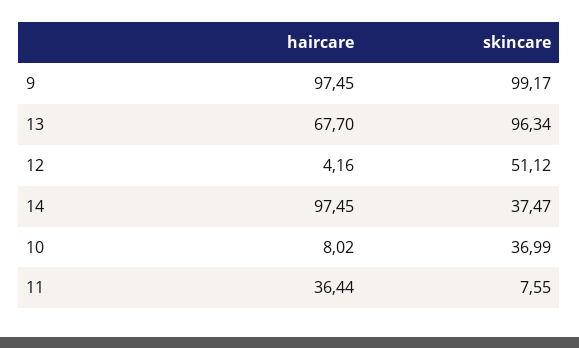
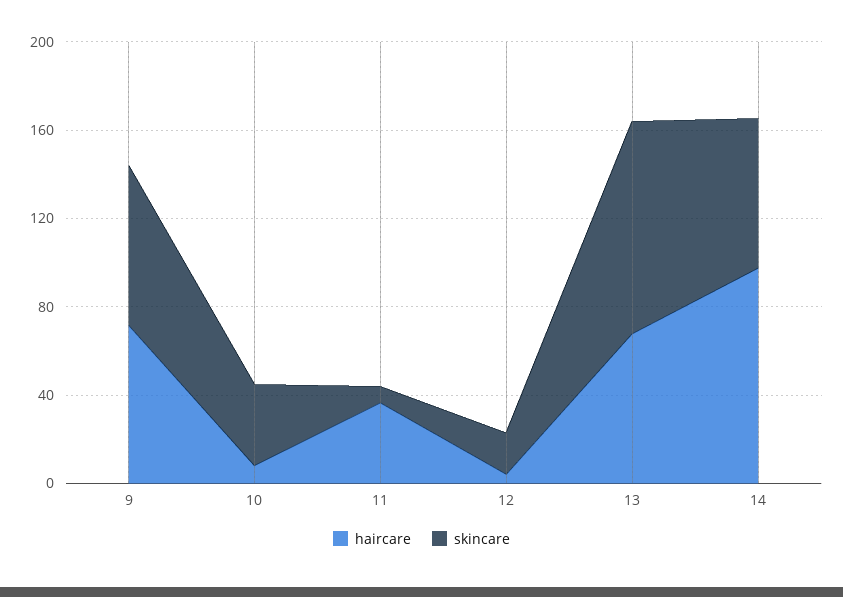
haircare, 9: 97.45 -> 70
skincare, 9: 99.17 -> 70
skincare, 12: 51.12 -> 20
skincare, 14: 37.47 -> 70

